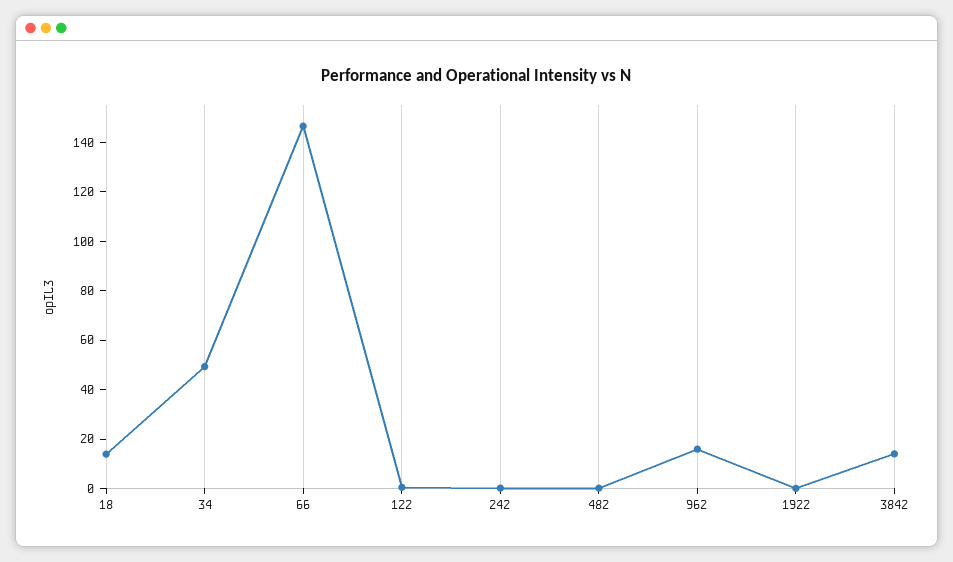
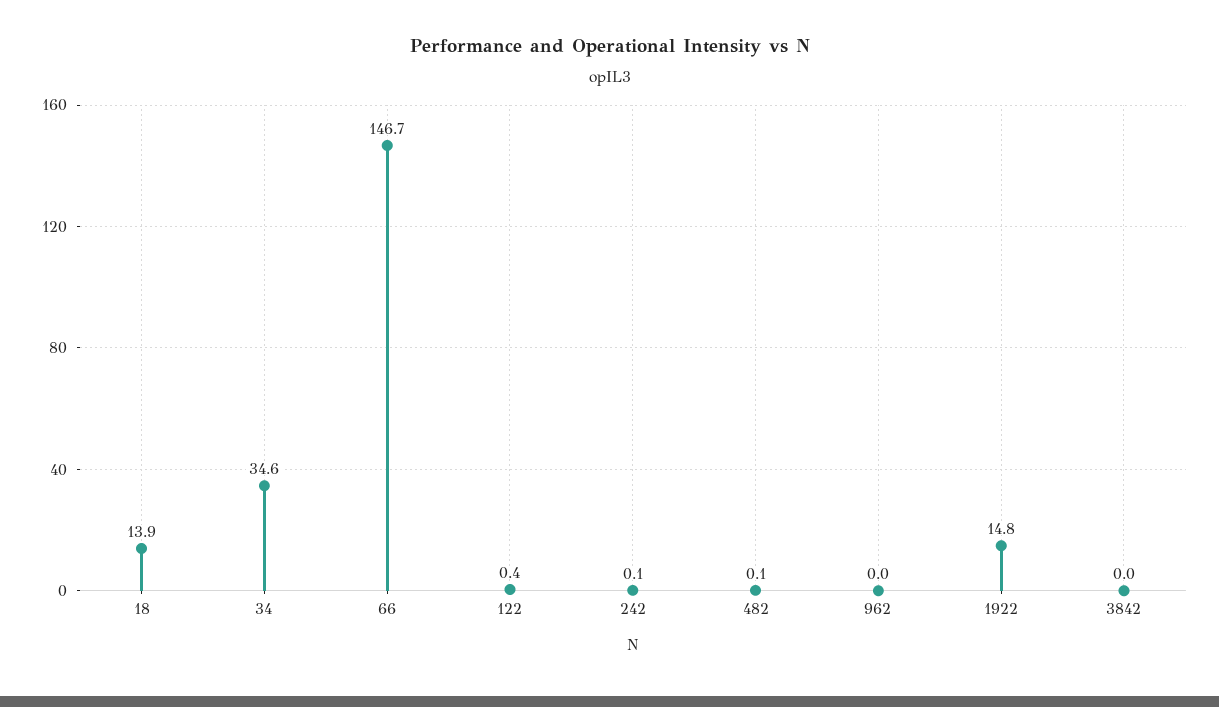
34: 50 -> 34.6
962: 15 -> 0
1922: 0 -> 14.8
3842: 15 -> 0

